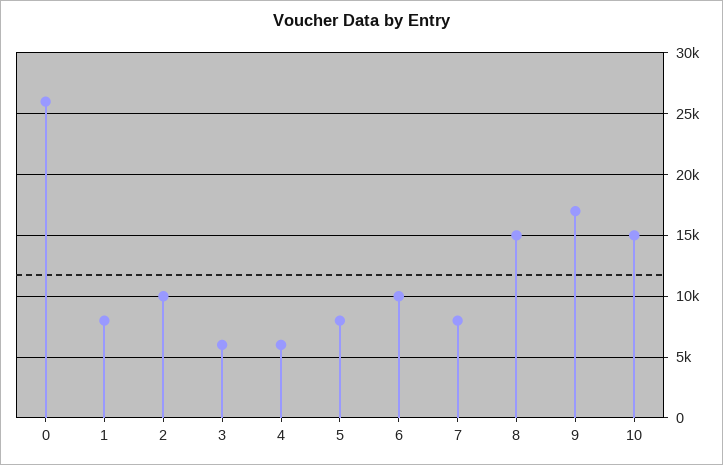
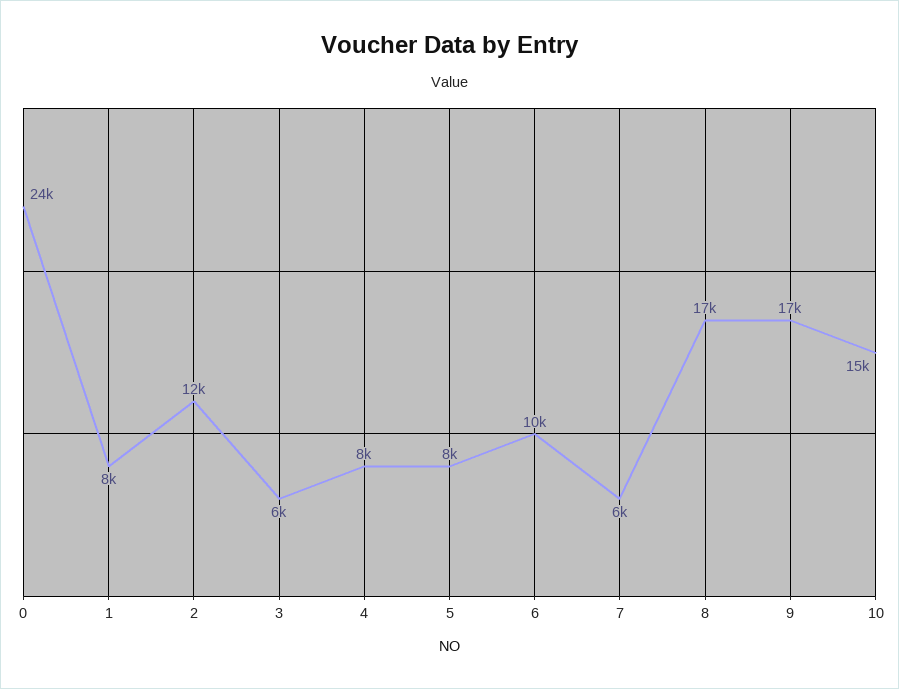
0: 26000 -> 24000
2: 10000 -> 12000
4: 6000 -> 8000
7: 8000 -> 6000
8: 15000 -> 17000

